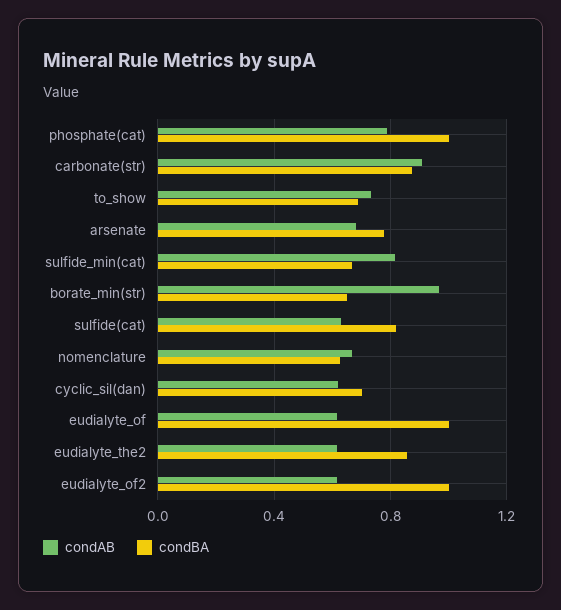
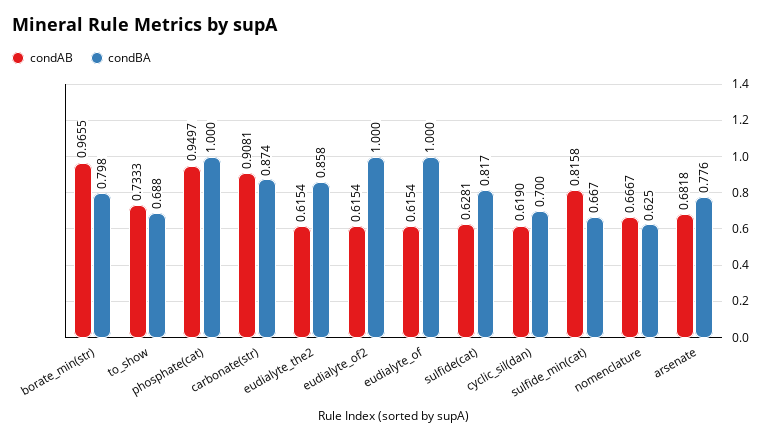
condAB, phosphate(cat): 0.8 -> 0.9497
condBA, borate_min(str): 0.65 -> 0.798

